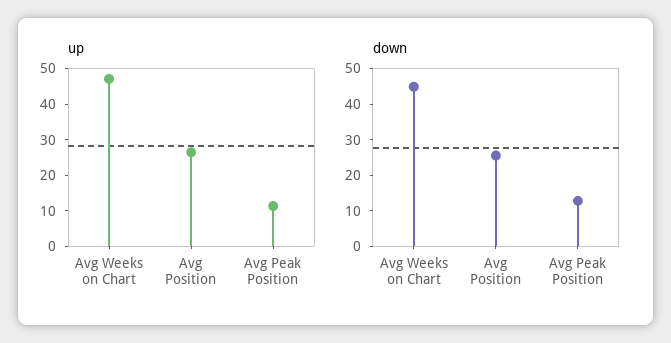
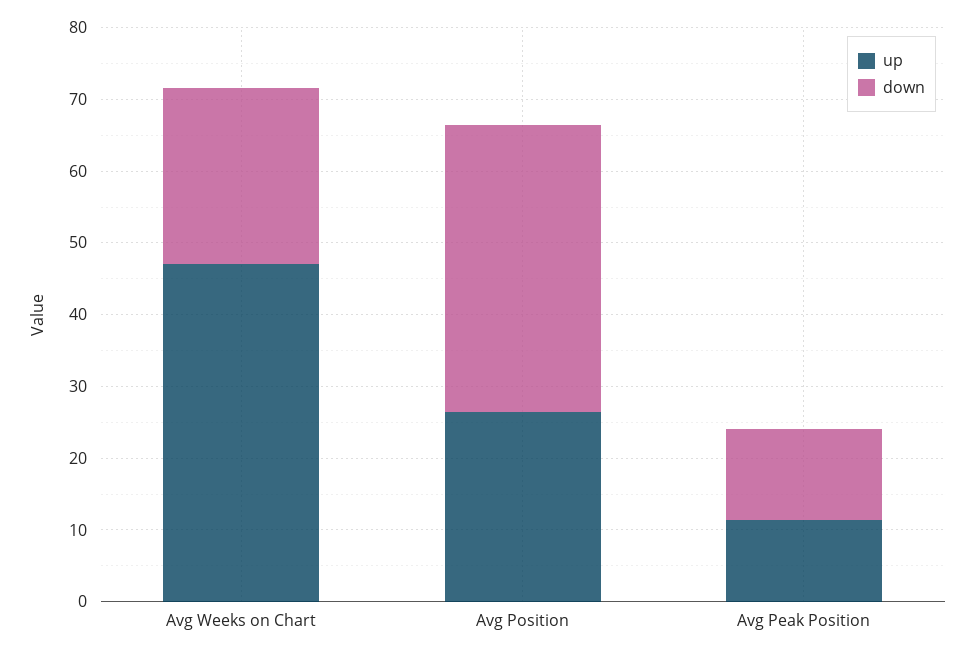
down, Avg Weeks on Chart: 45 -> 24
down, Avg Position: 25 -> 40

